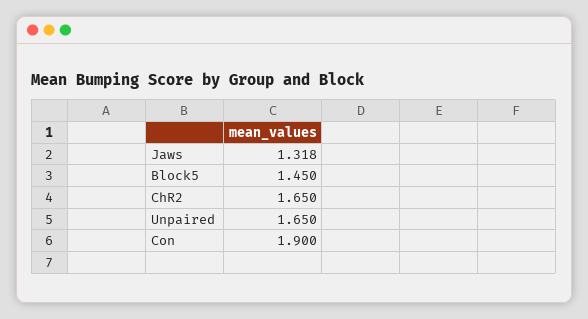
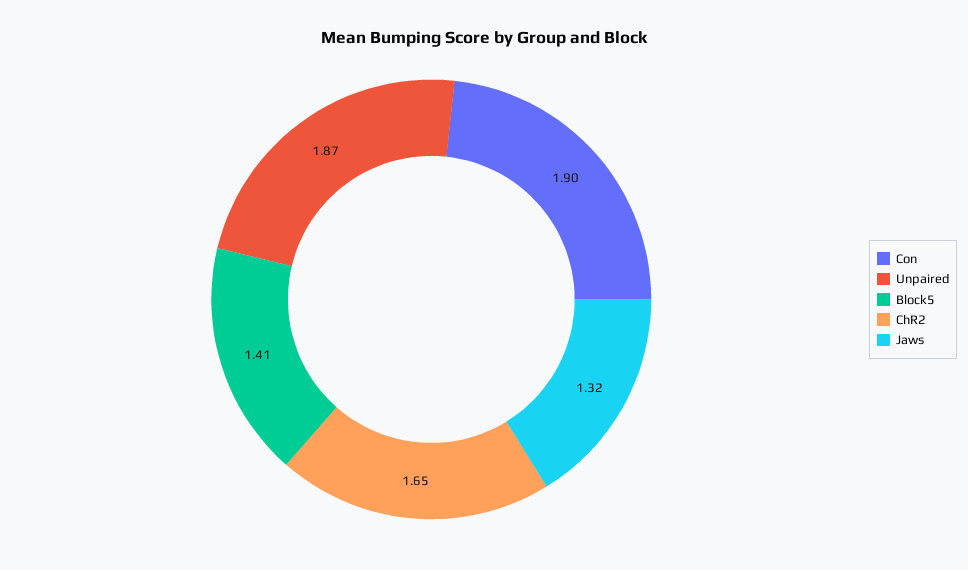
Block5: 1.45 -> 1.41
Unpaired: 1.65 -> 1.87

